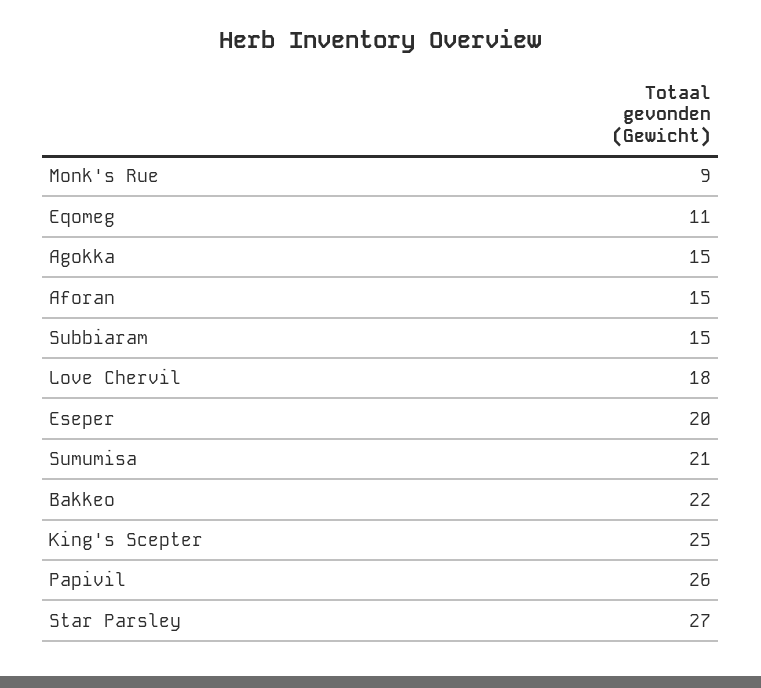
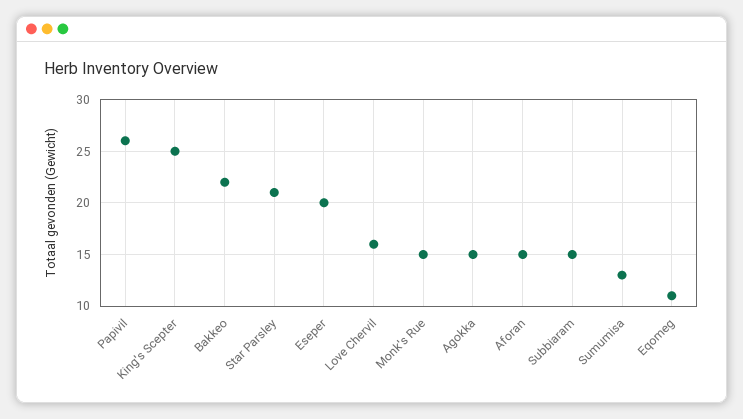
Monk's Rue: 9 -> 15
Love Chervil: 18 -> 16
Sumumisa: 21 -> 13
Star Parsley: 27 -> 21

